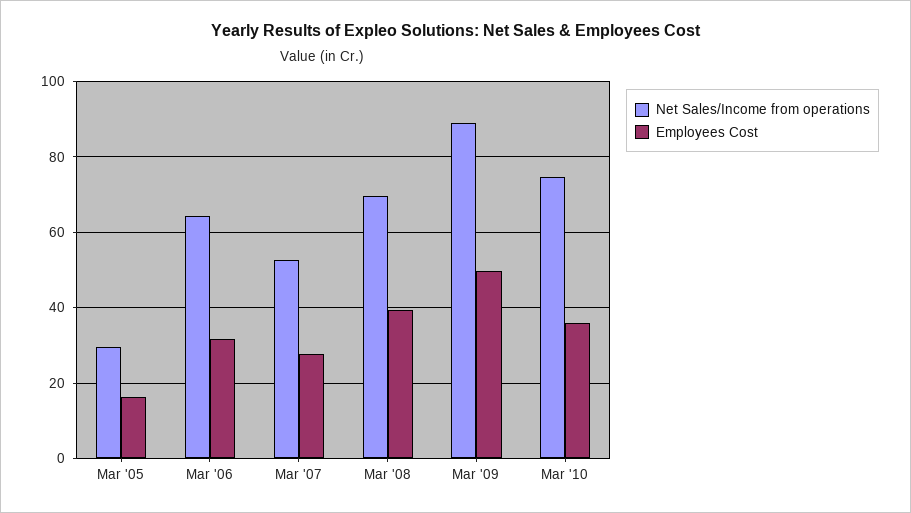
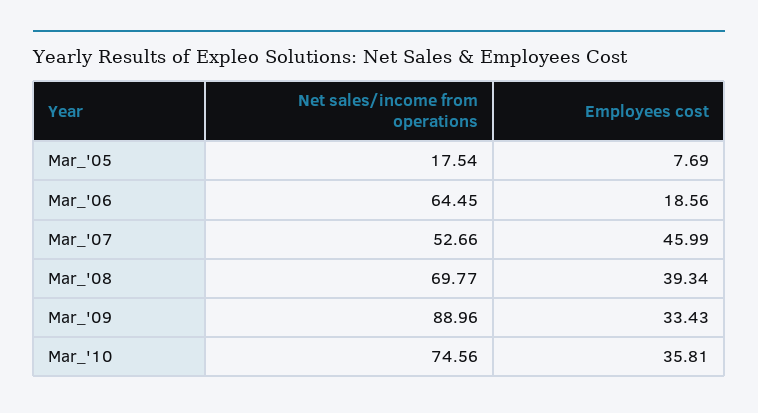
Net Sales/Income from operations, Mar '05: 30 -> 17.54
Employees Cost, Mar '05: 16 -> 7.69
Employees Cost, Mar '06: 32 -> 18.56
Employees Cost, Mar '07: 28 -> 45.99
Employees Cost, Mar '09: 50 -> 33.43

